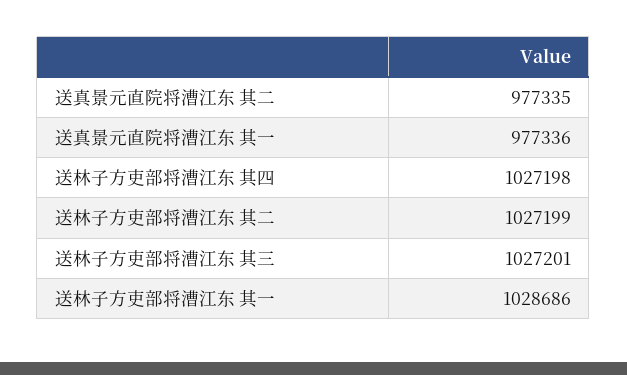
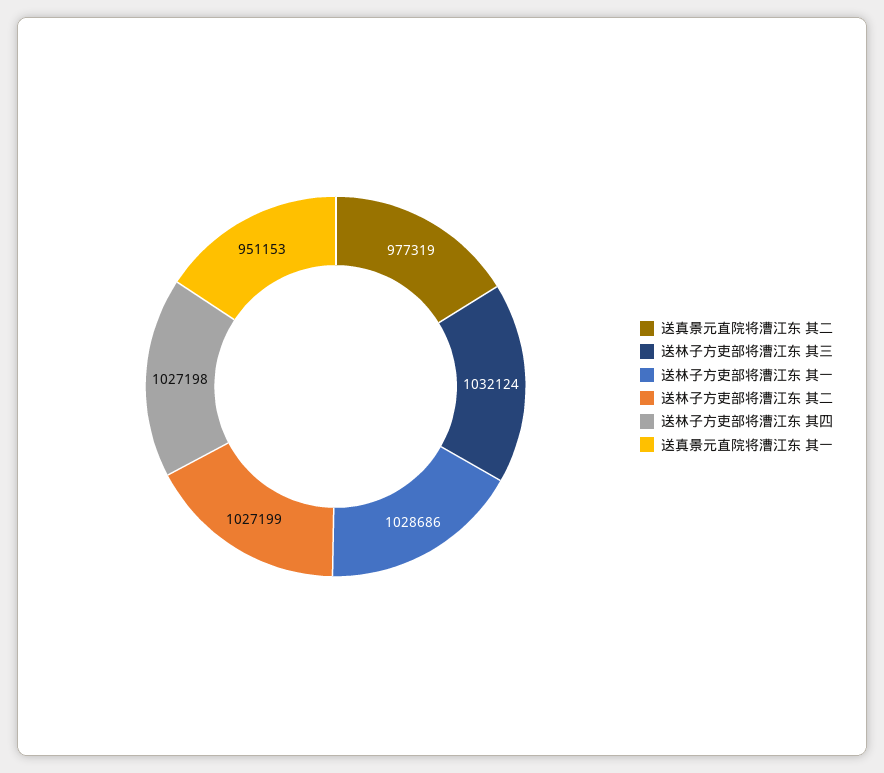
送真景元直院将漕江东 其二: 977335 -> 977319
送真景元直院将漕江东 其一: 977336 -> 951153
送林子方吏部将漕江东 其三: 1027201 -> 1032124

